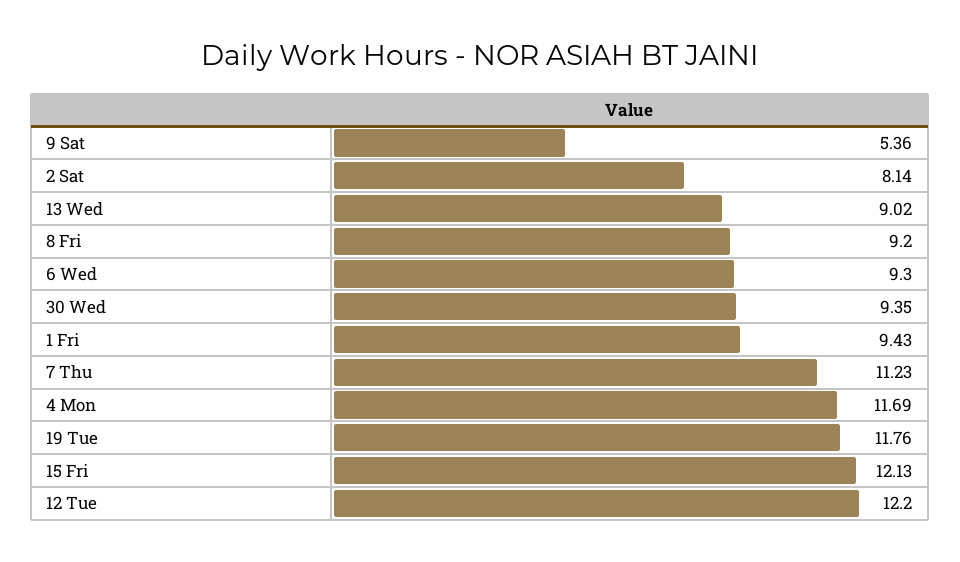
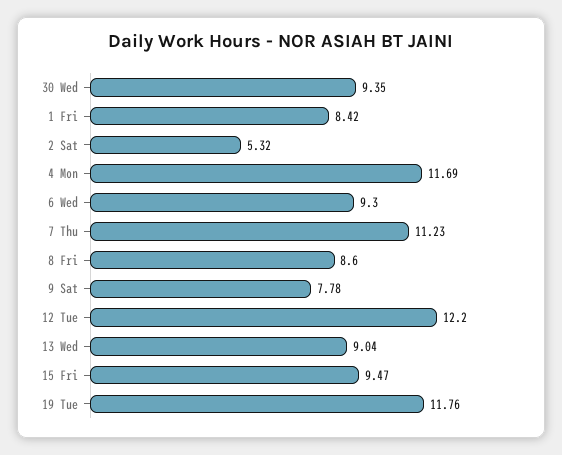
9 Sat: 5.36 -> 7.78
2 Sat: 8.14 -> 5.32
13 Wed: 9.02 -> 9.04
8 Fri: 9.2 -> 8.6
1 Fri: 9.43 -> 8.42
15 Fri: 12.13 -> 9.47

